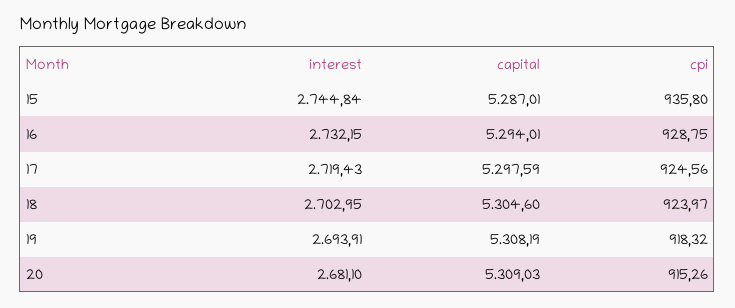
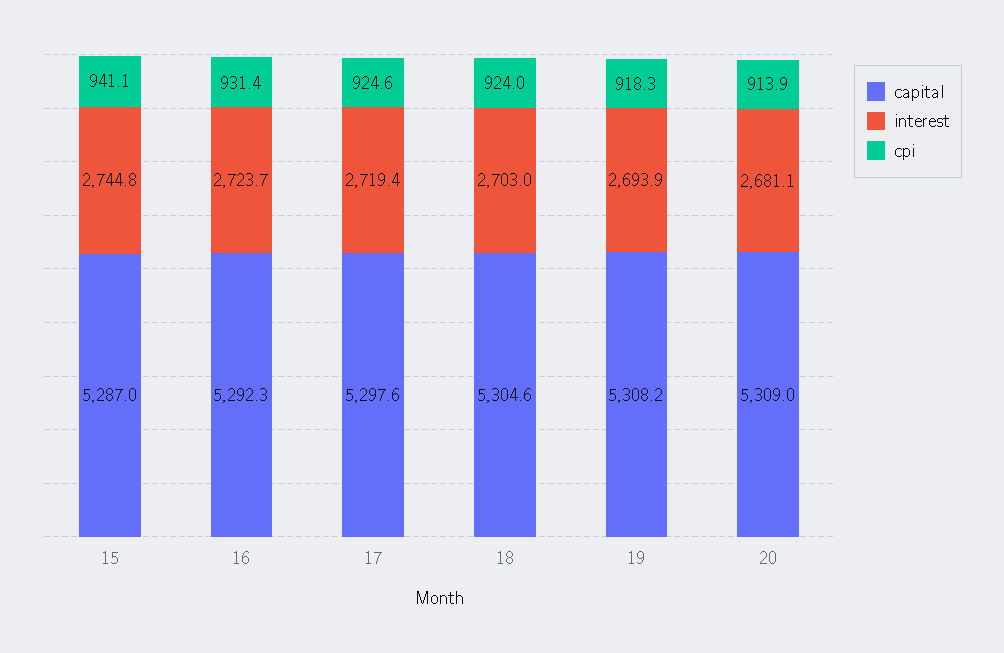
cpi, 15: 935.8 -> 941.1
interest, 16: 2732.15 -> 2723.7
capital, 16: 5294.01 -> 5292.3
cpi, 16: 928.75 -> 931.4
cpi, 20: 915.26 -> 913.9

